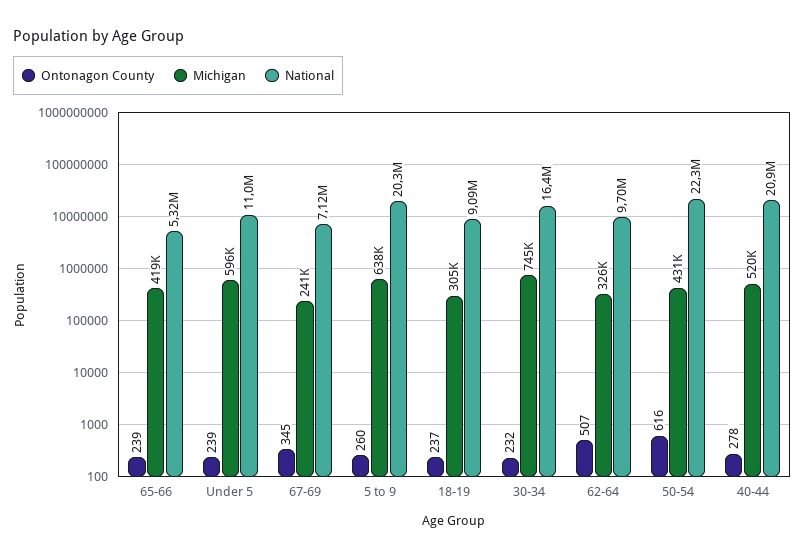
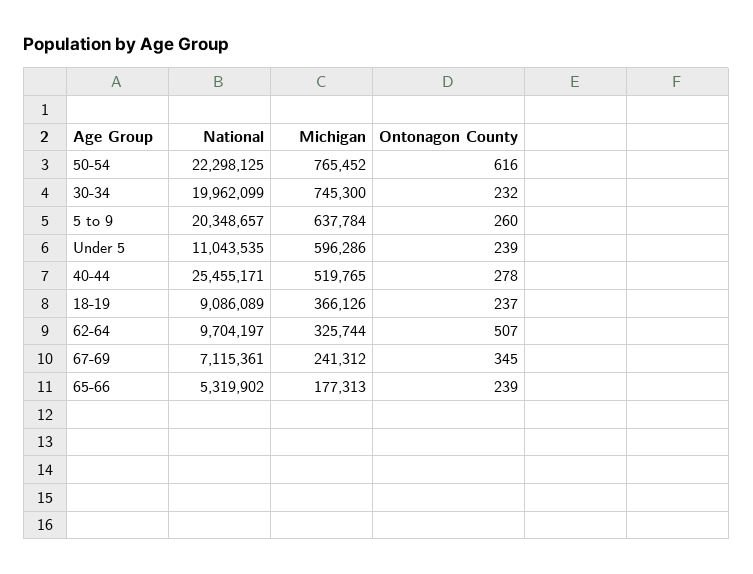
Michigan, 65-66: 419000 -> 177313
Michigan, 18-19: 305000 -> 366126
National, 30-34: 16400000 -> 19962099
Michigan, 50-54: 431000 -> 765452
National, 40-44: 20900000 -> 25455171

